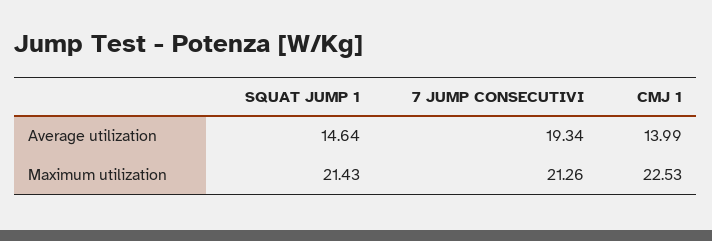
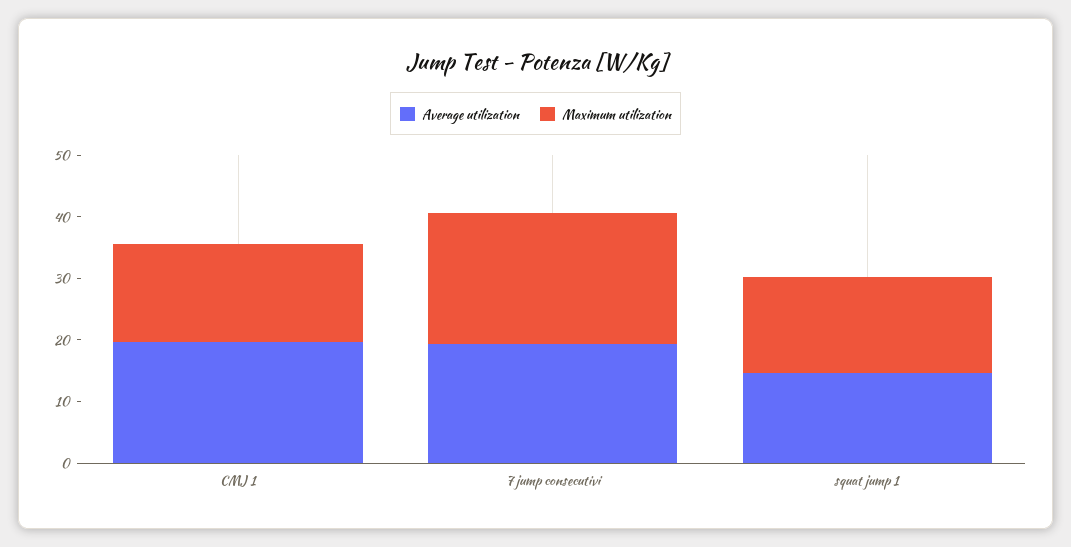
Average utilization, CMJ 1: 13.99 -> 20
Maximum utilization, SQUAT JUMP 1: 21.43 -> 16
Maximum utilization, CMJ 1: 22.53 -> 16

